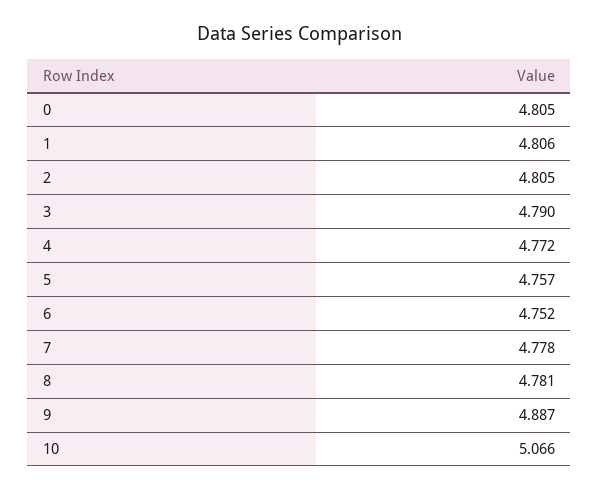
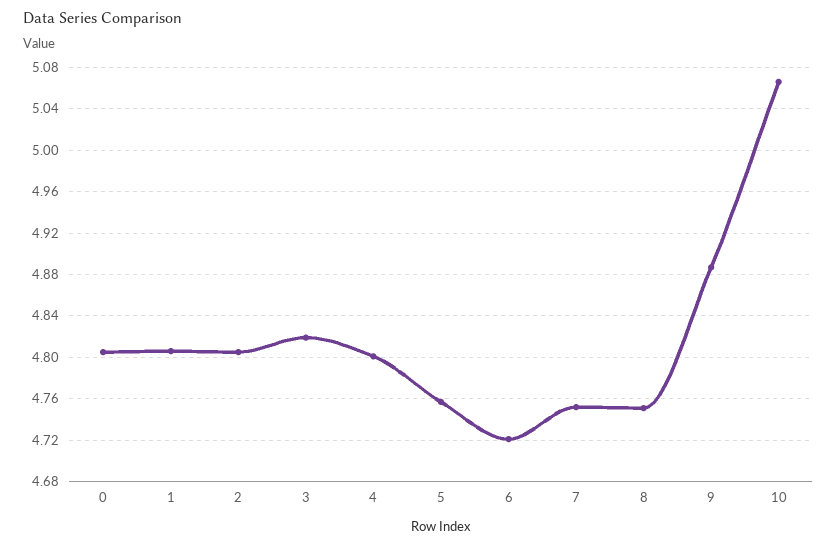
3: 4.79 -> 4.82
4: 4.772 -> 4.8
6: 4.752 -> 4.72
7: 4.778 -> 4.75
8: 4.781 -> 4.75

